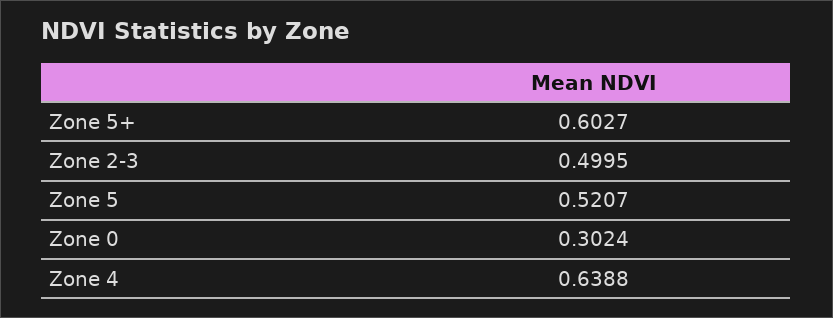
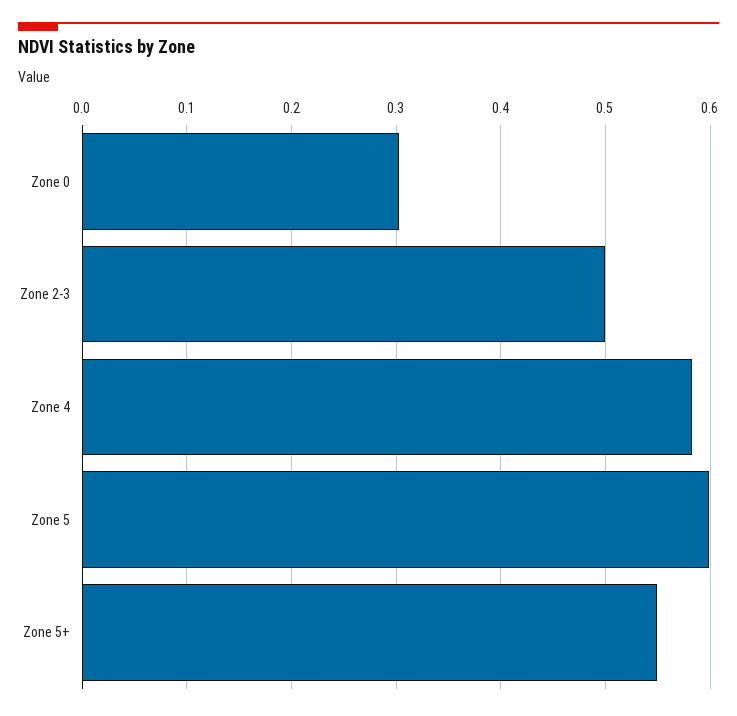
Zone 5+: 0.6027 -> 0.55
Zone 5: 0.5207 -> 0.6
Zone 4: 0.6388 -> 0.58

